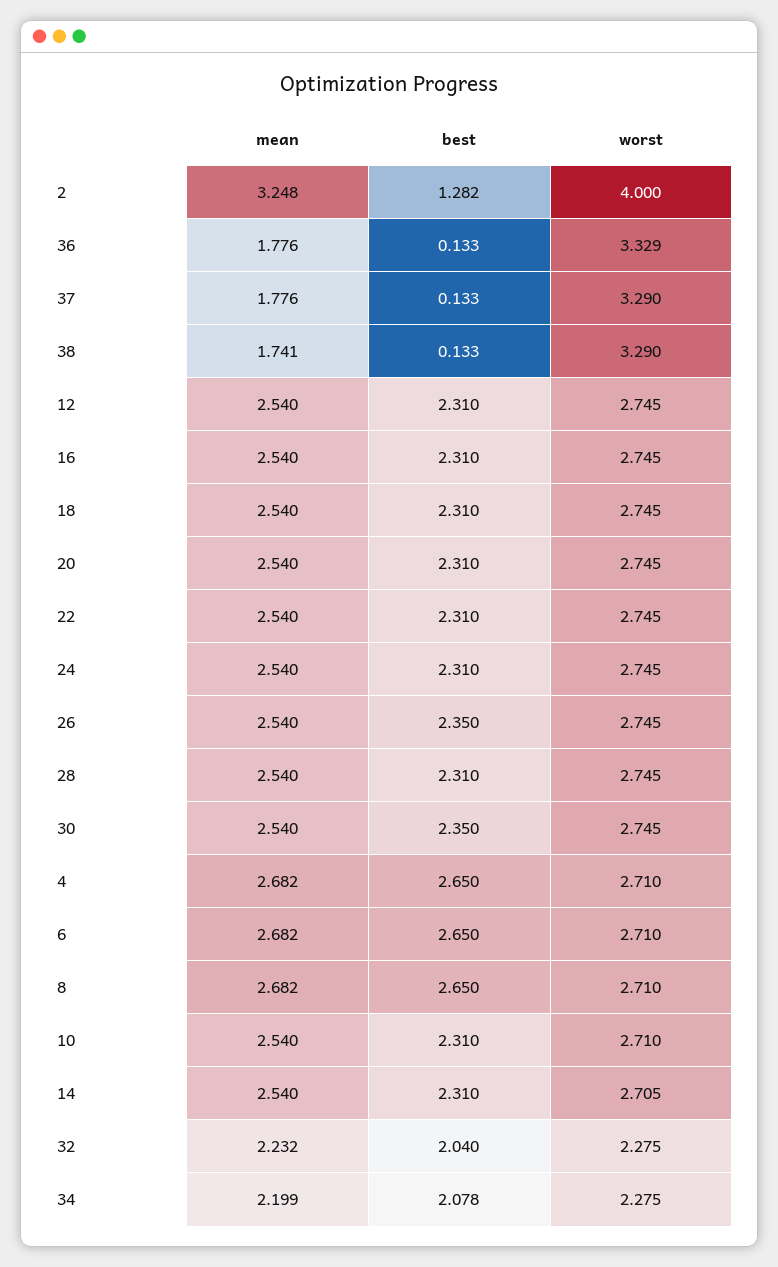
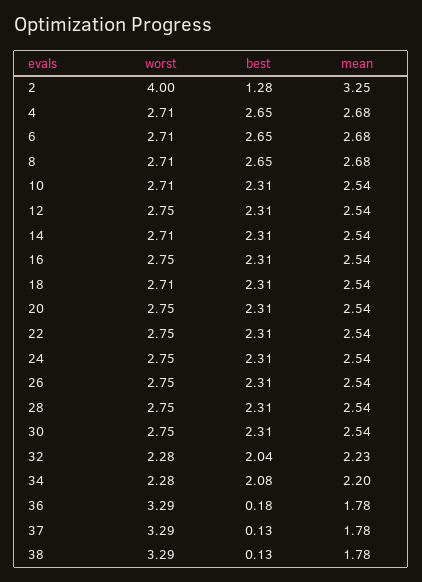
best, 36: 0.133 -> 0.18
worst, 36: 3.329 -> 3.29
mean, 38: 1.741 -> 1.78
worst, 18: 2.745 -> 2.71
best, 26: 2.35 -> 2.31
best, 30: 2.35 -> 2.31

